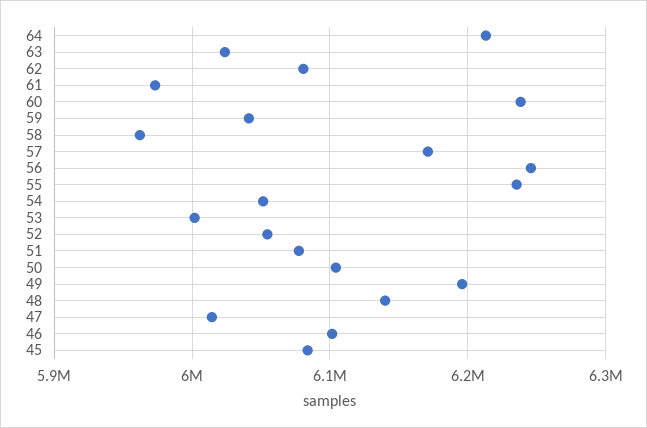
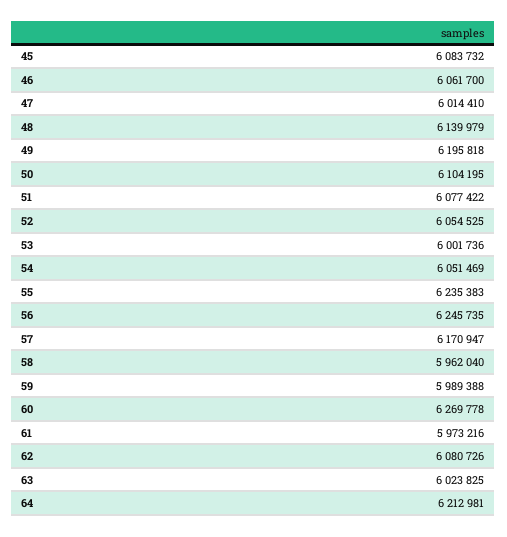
60: 6240000 -> 6269778
59: 6040000 -> 5989388
46: 6100000 -> 6061700

